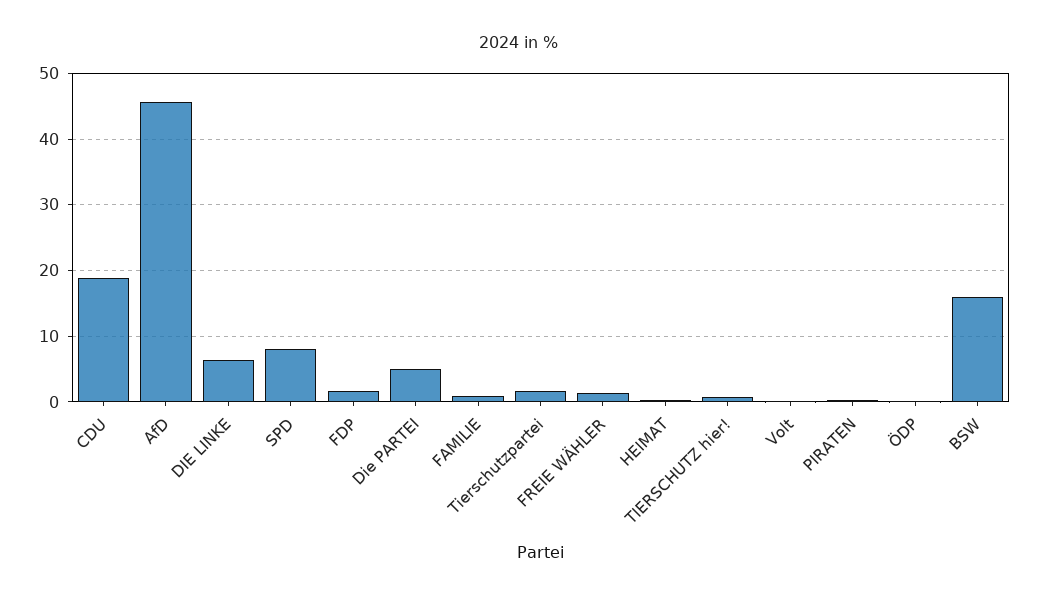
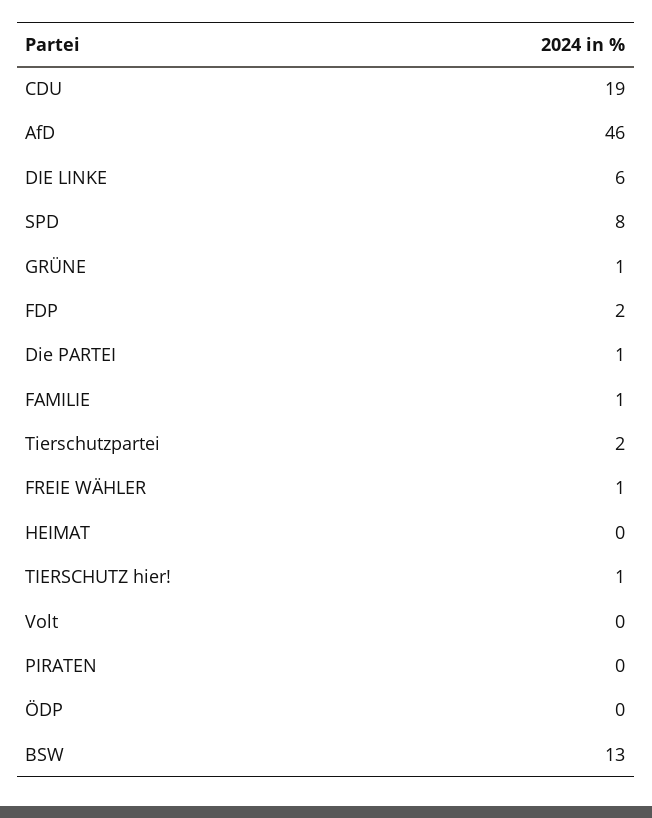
Die PARTEI: 5 -> 1
BSW: 16 -> 13
GRÜNE: none -> 1

